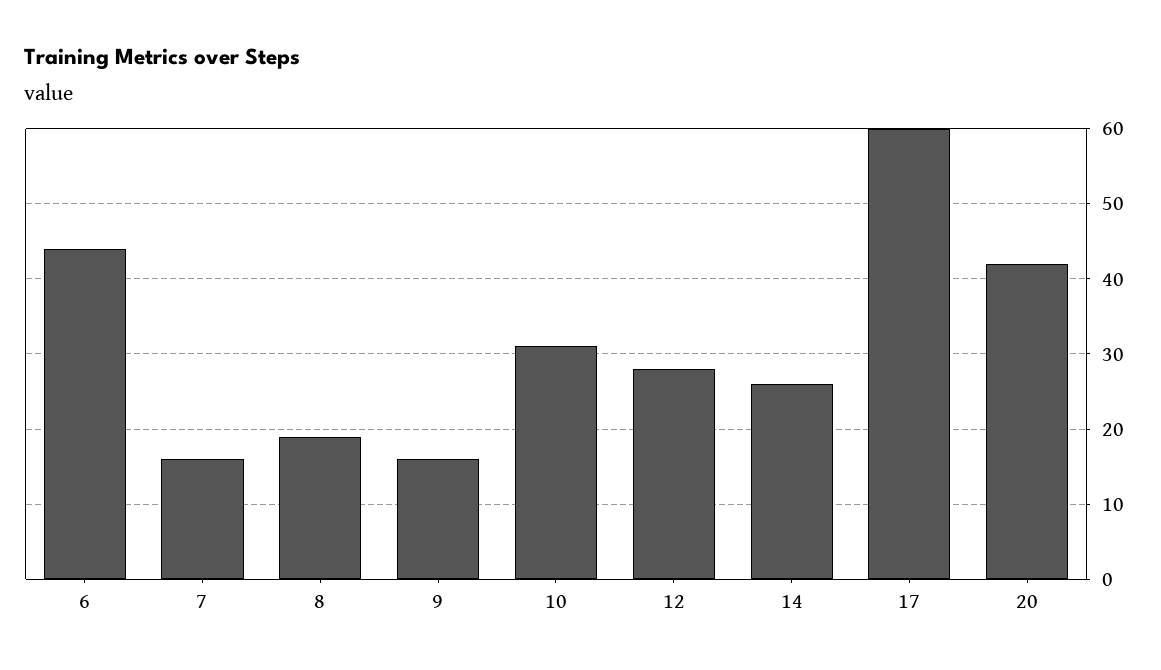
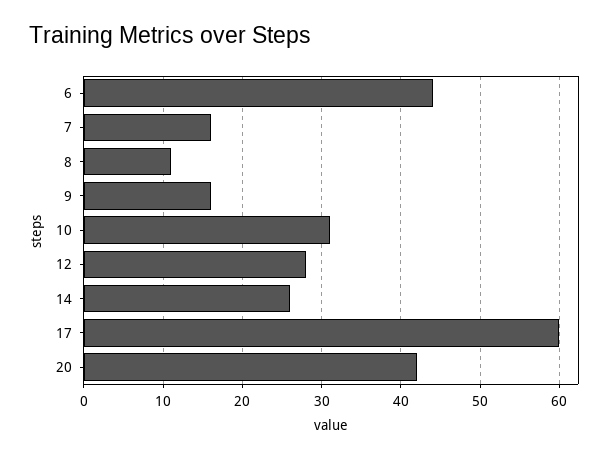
8: 19 -> 11

